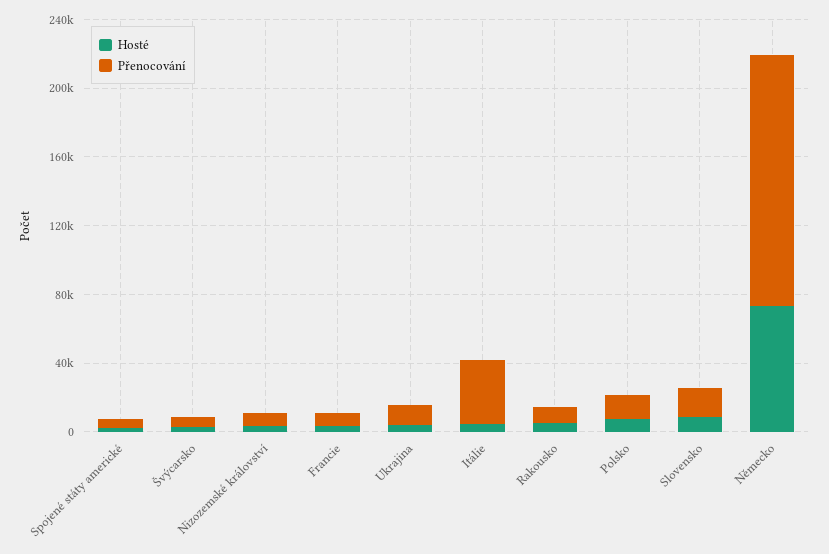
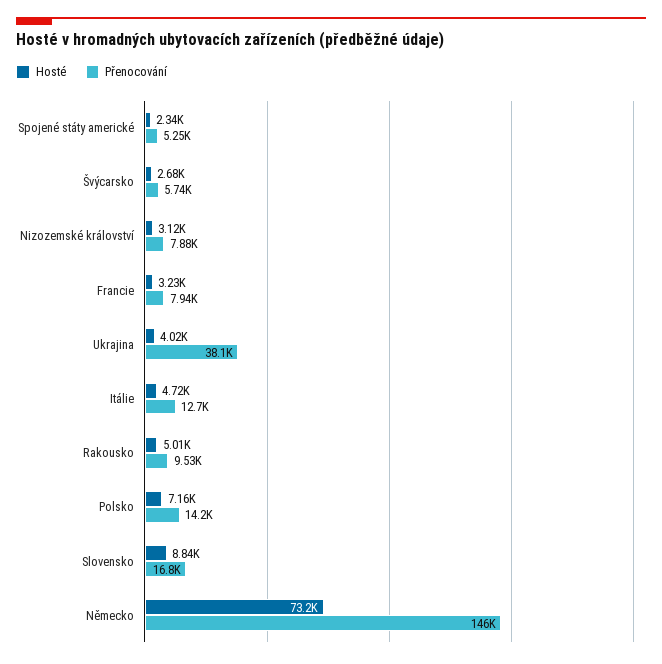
Přenocování, Ukrajina: 10000 -> 38100
Přenocování, Itálie: 40000 -> 12700

